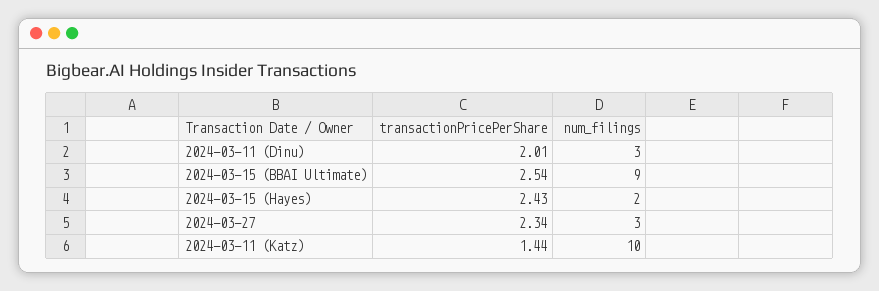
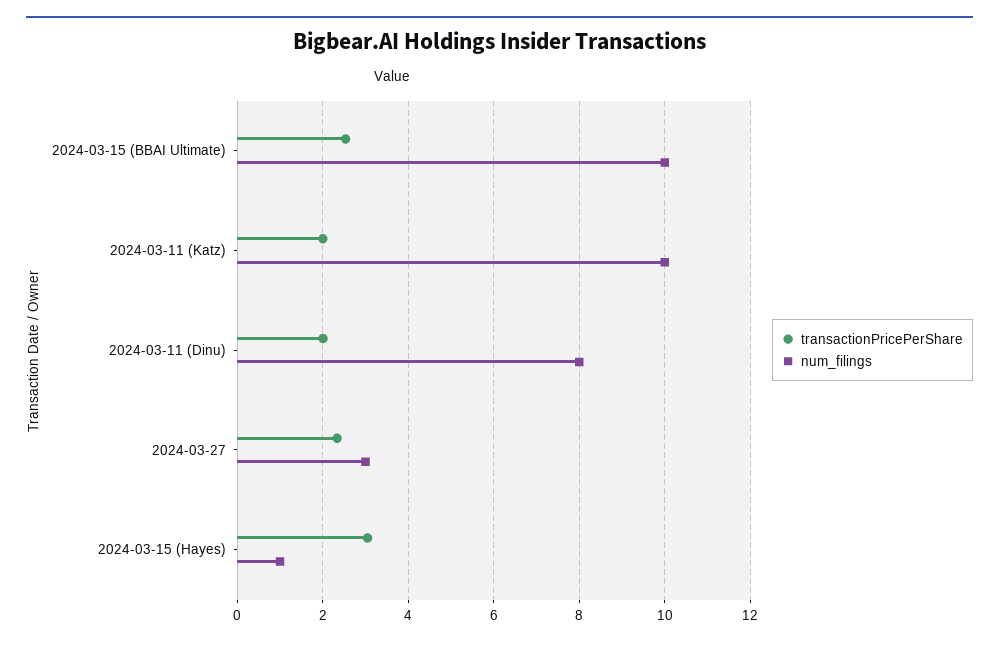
num_filings, 2024-03-11 (Dinu): 3 -> 8
num_filings, 2024-03-15 (BBAI Ultimate): 9 -> 10
transactionPricePerShare, 2024-03-15 (Hayes): 2.43 -> 3
num_filings, 2024-03-15 (Hayes): 2 -> 1
transactionPricePerShare, 2024-03-11 (Katz): 1.44 -> 2

